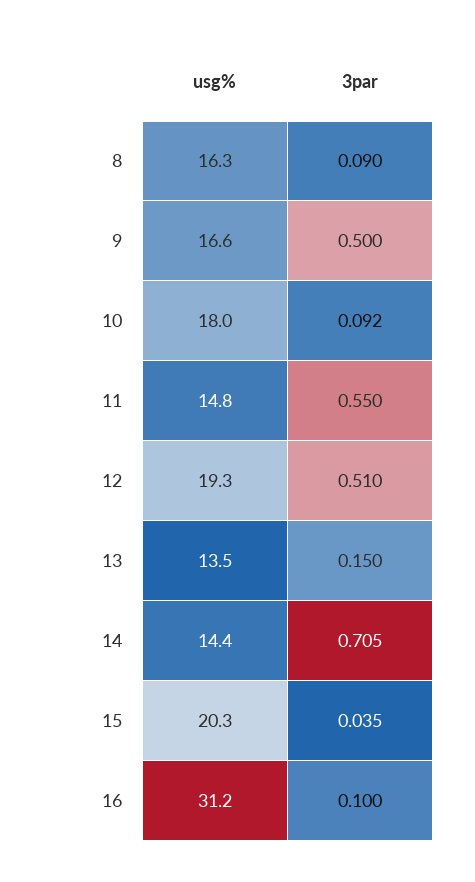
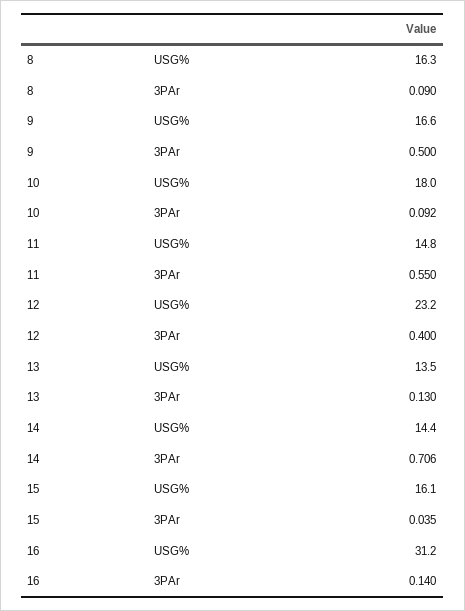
usg%, 12: 19.3 -> 23.2
3par, 12: 0.51 -> 0.4
3par, 13: 0.15 -> 0.13
3par, 14: 0.705 -> 0.706
usg%, 15: 20.3 -> 16.1
3par, 16: 0.1 -> 0.14

